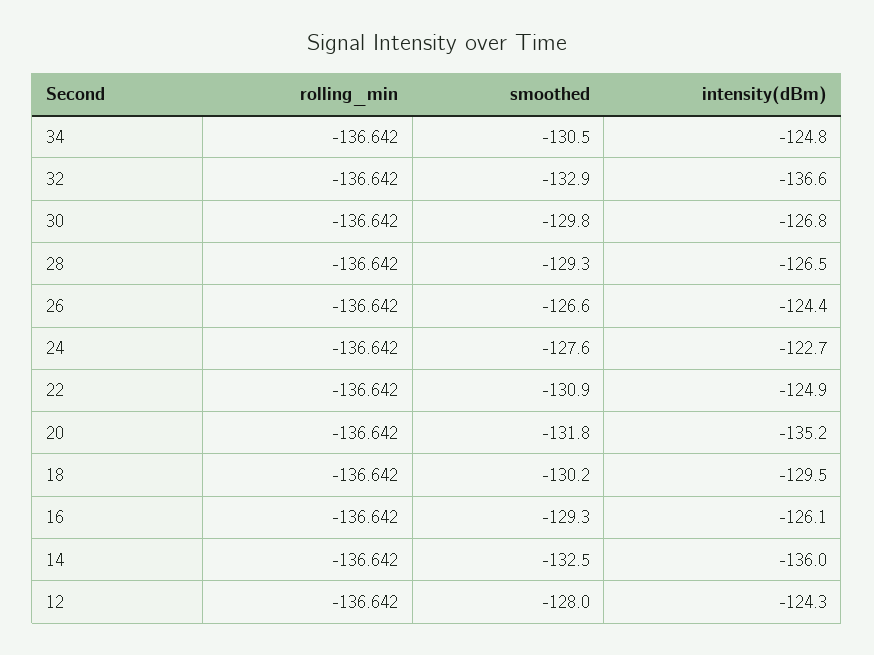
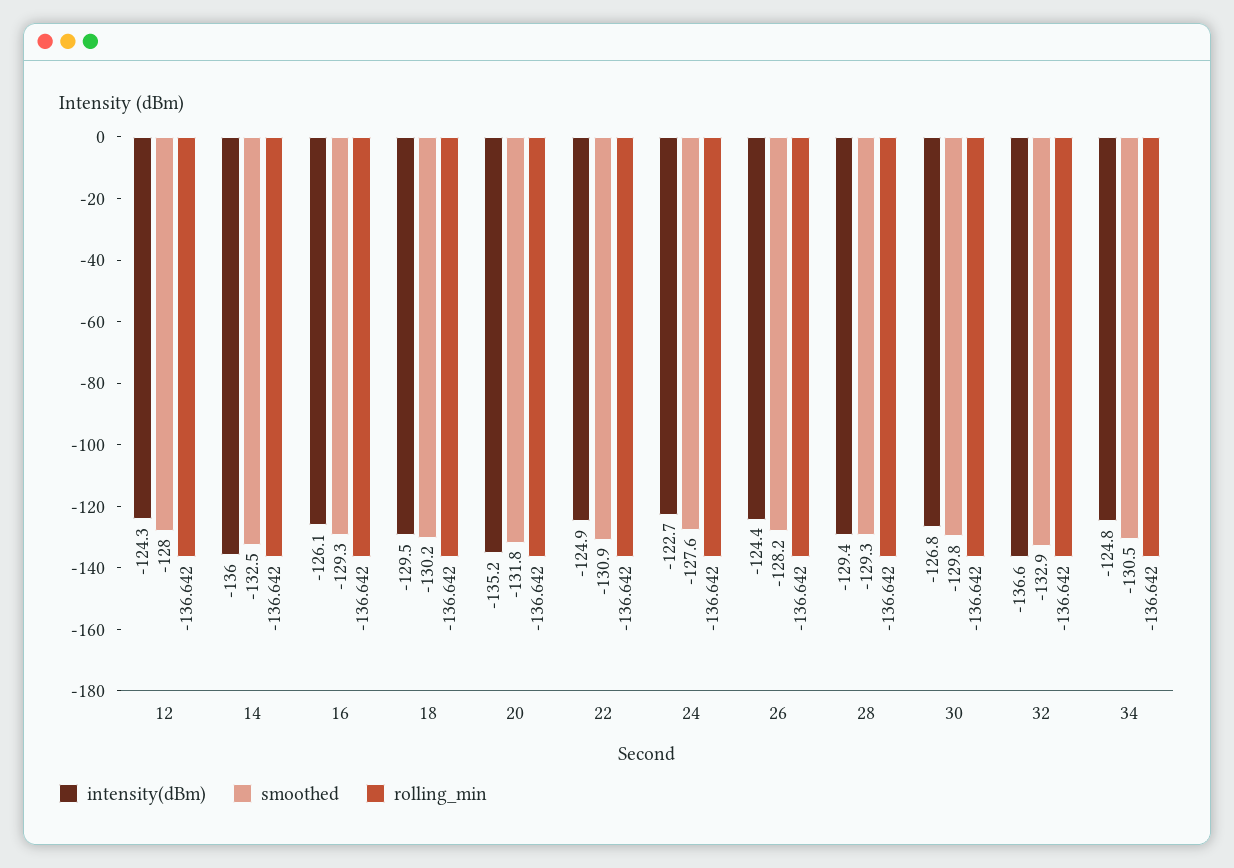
intensity(dBm), 28: -126.5 -> -129.4
smoothed, 26: -126.6 -> -128.2

